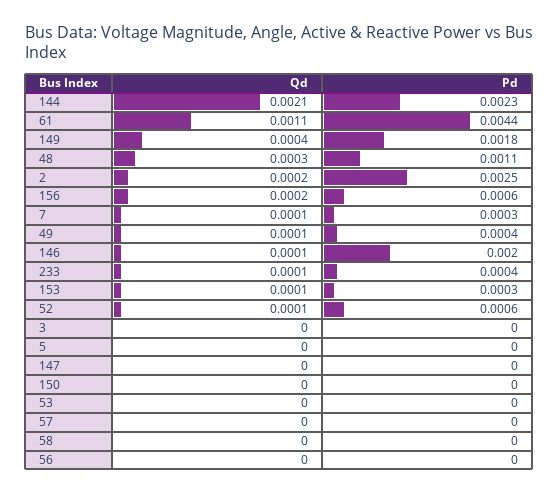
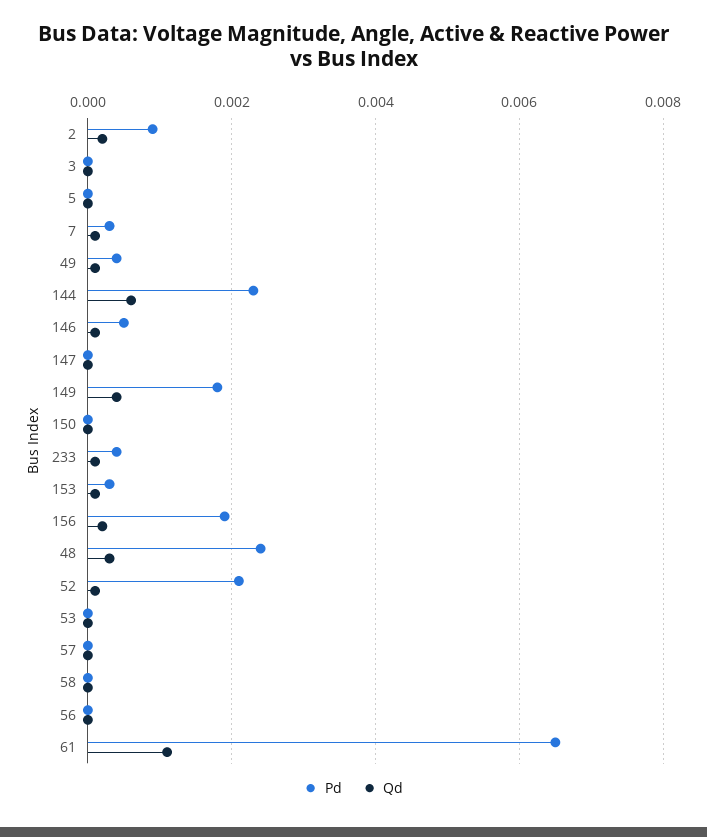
Qd, 144: 0.0021 -> 0.0005
Pd, 61: 0.0044 -> 0.0065
Pd, 48: 0.0011 -> 0.0025
Pd, 2: 0.0025 -> 0.001
Pd, 156: 0.0006 -> 0.002
Pd, 146: 0.002 -> 0.0005
Pd, 52: 0.0006 -> 0.002

